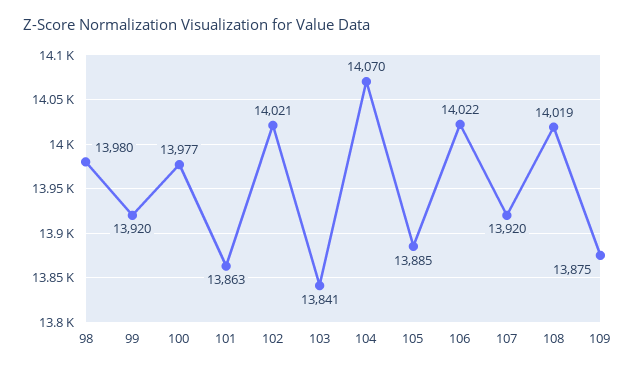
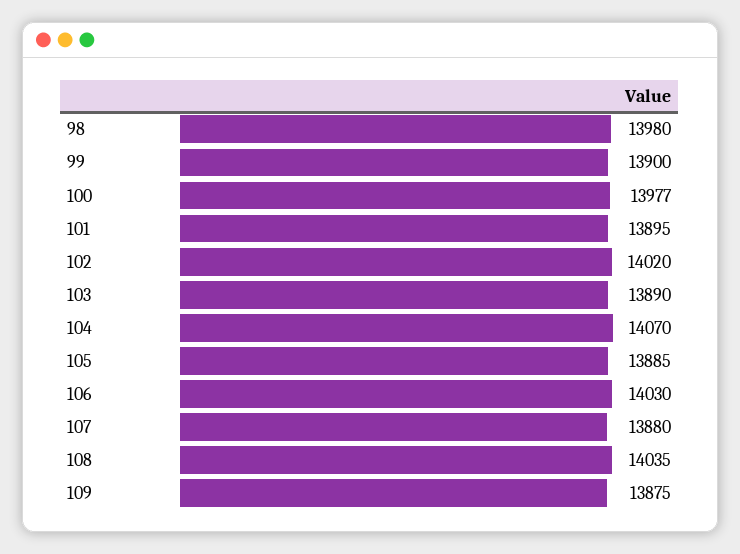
99: 13920 -> 13900
101: 13863 -> 13895
102: 14021 -> 14020
103: 13841 -> 13890
106: 14022 -> 14030
107: 13920 -> 13880
108: 14019 -> 14035

